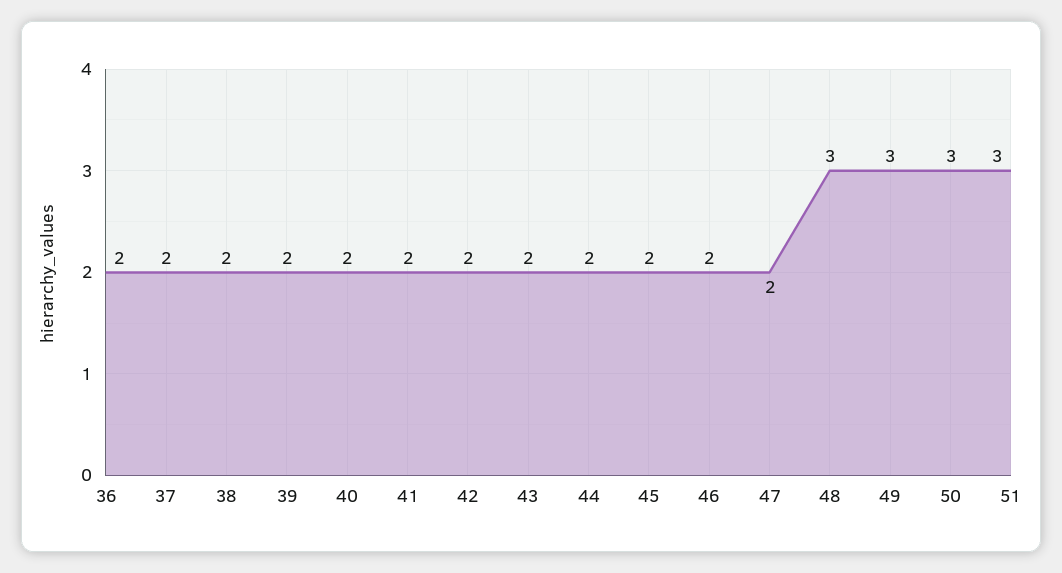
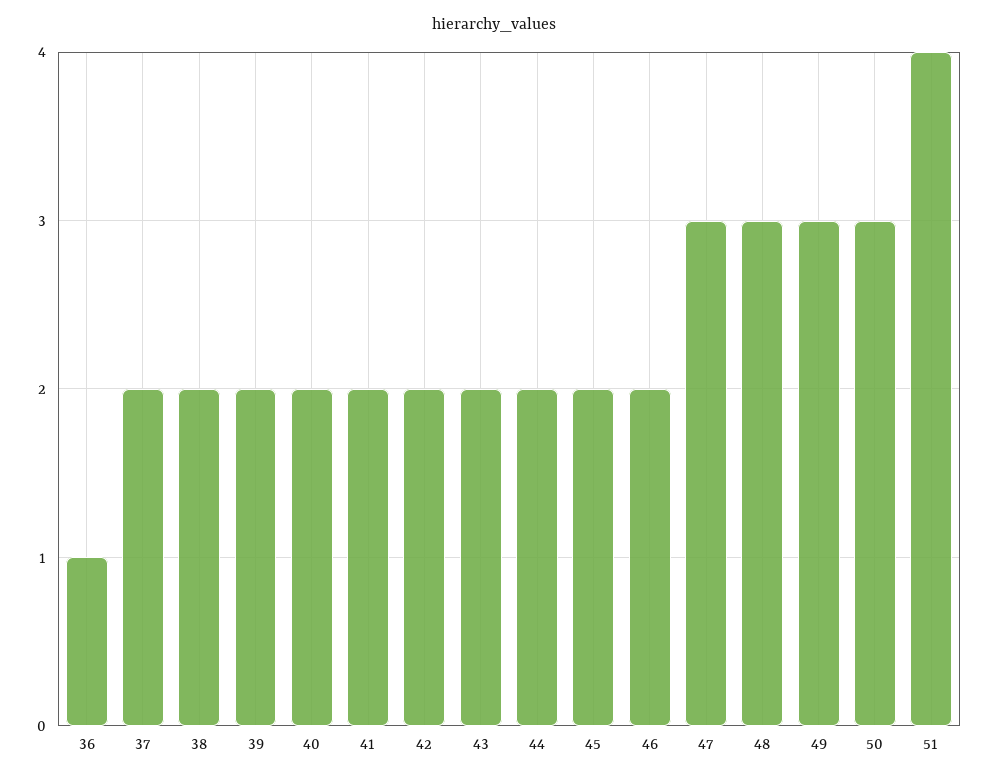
36: 2 -> 1
47: 2 -> 3
51: 3 -> 4

